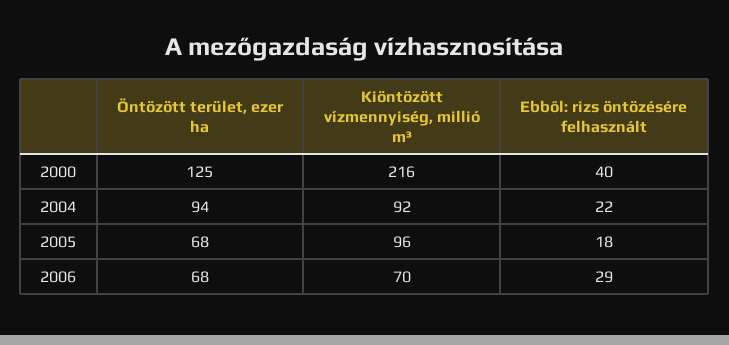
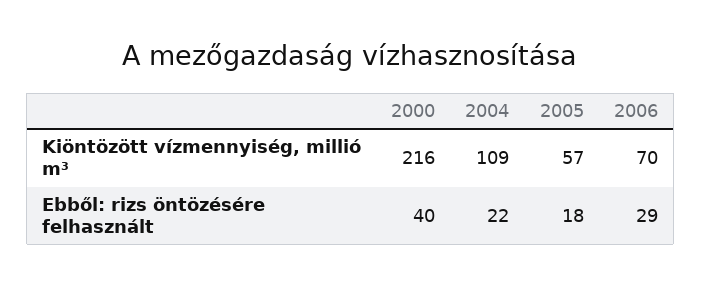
Öntözött terület, ezer ha, 2000: 125 -> none
Öntözött terület, ezer ha, 2004: 94 -> none
Kiöntözött vízmennyiség, millió m³, 2004: 92 -> 109
Öntözött terület, ezer ha, 2005: 68 -> none
Kiöntözött vízmennyiség, millió m³, 2005: 96 -> 57
Öntözött terület, ezer ha, 2006: 68 -> none

